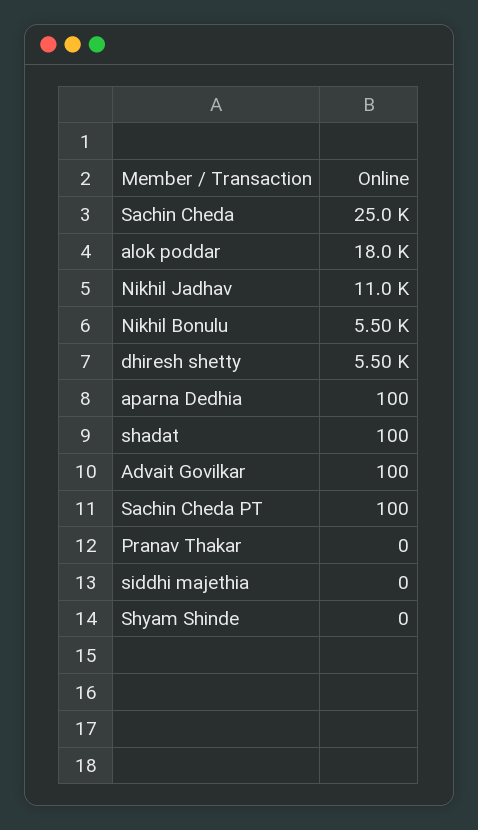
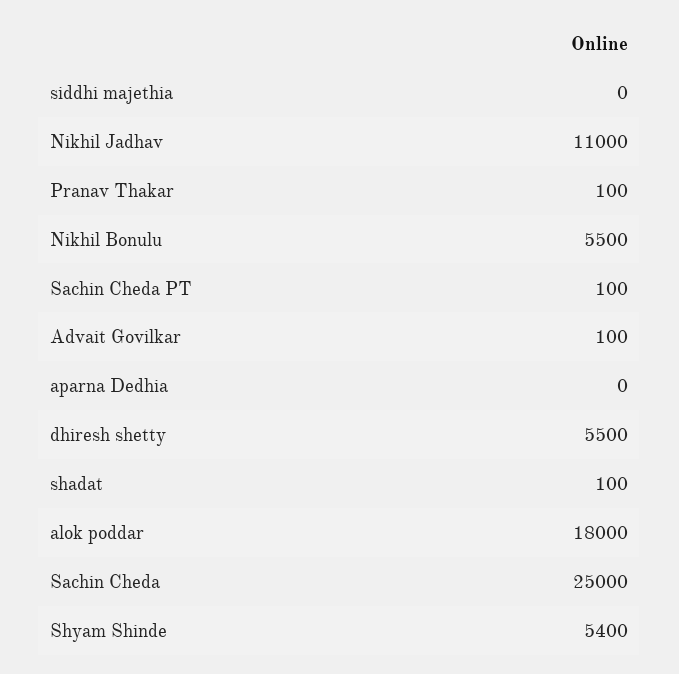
aparna Dedhia: 100 -> 0
Pranav Thakar: 0 -> 100
Shyam Shinde: 0 -> 5400

